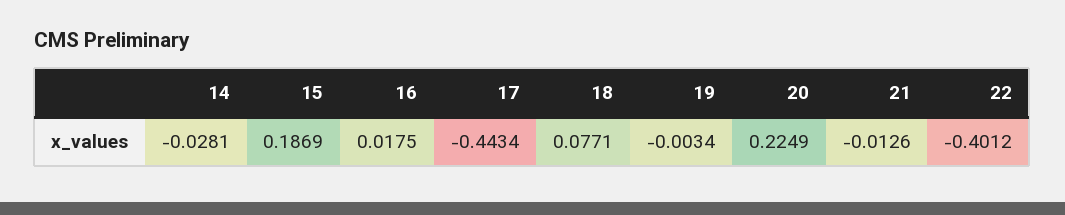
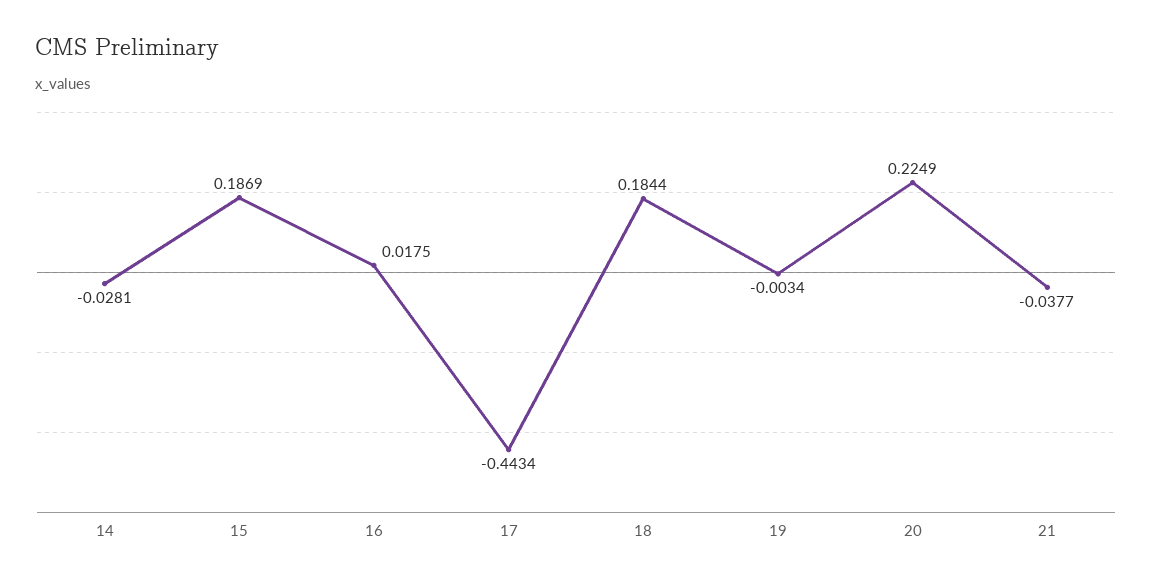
18: 0.0771 -> 0.1844
21: -0.0126 -> -0.0377
22: -0.4012 -> none

